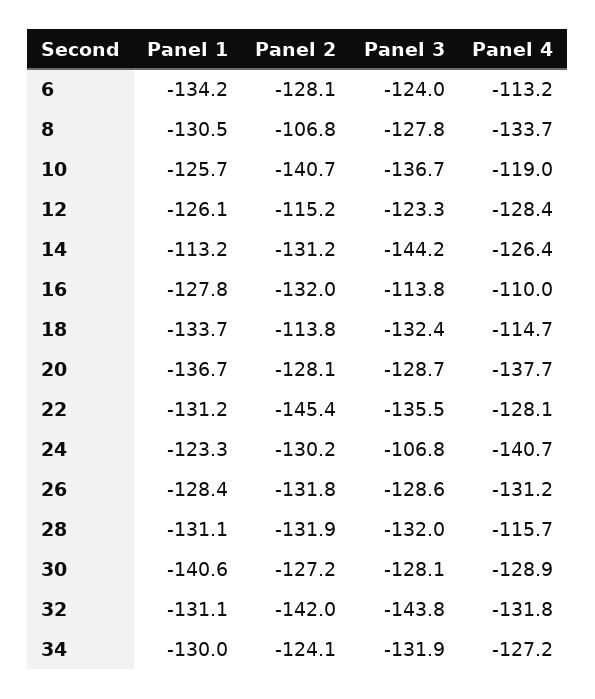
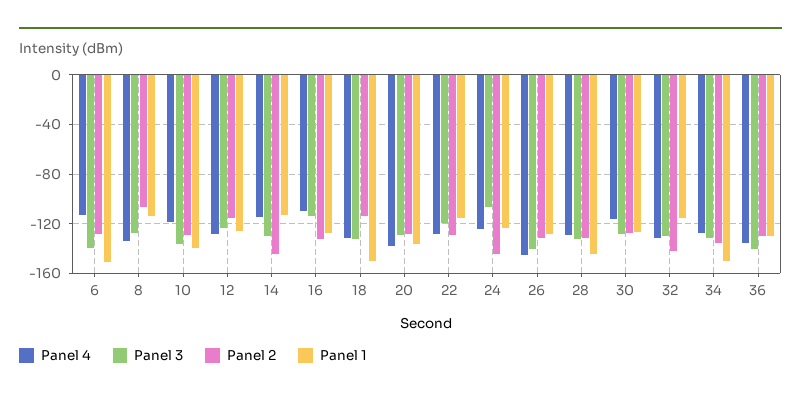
Panel 1, 6: -134.2 -> -150
Panel 3, 6: -124 -> -140
Panel 1, 8: -130.5 -> -115
Panel 1, 10: -125.7 -> -140
Panel 2, 10: -140.7 -> -130
Panel 2, 14: -131.2 -> -145
Panel 3, 14: -144.2 -> -130
Panel 4, 14: -126.4 -> -115
Panel 1, 18: -133.7 -> -150
Panel 4, 18: -114.7 -> -130
Panel 1, 22: -131.2 -> -115
Panel 2, 22: -145.4 -> -130
Panel 3, 22: -135.5 -> -120
Panel 2, 24: -130.2 -> -145
Panel 4, 24: -140.7 -> -125
Panel 3, 26: -128.6 -> -140
Panel 4, 26: -131.2 -> -145
Panel 1, 28: -131.1 -> -145
Panel 4, 28: -115.7 -> -130
Panel 1, 30: -140.6 -> -125
Panel 4, 30: -128.9 -> -115
Panel 1, 32: -131.1 -> -115
Panel 3, 32: -143.8 -> -130
Panel 1, 34: -130 -> -150
Panel 2, 34: -124.1 -> -135
Panel 4, 36: none -> -135
Panel 3, 36: none -> -140
Panel 2, 36: none -> -130
Panel 1, 36: none -> -130

